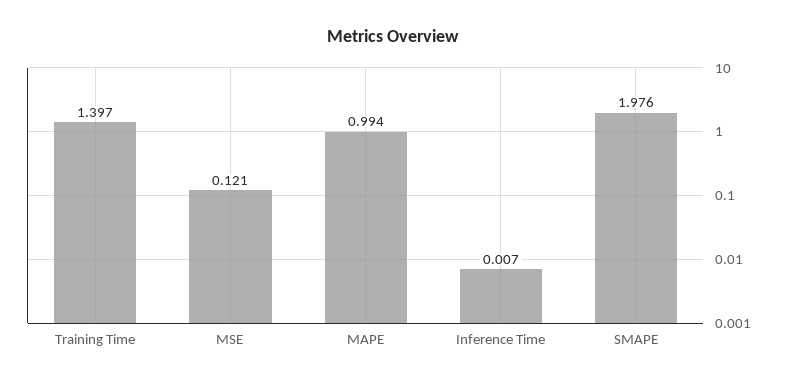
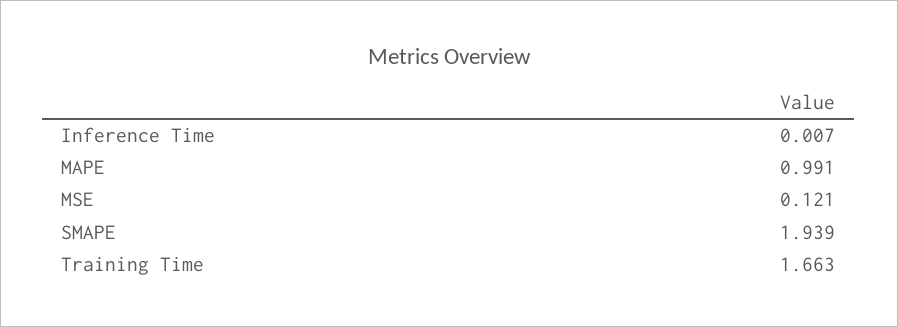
Training Time: 1.397 -> 1.663
MAPE: 0.994 -> 0.991
SMAPE: 1.976 -> 1.939

